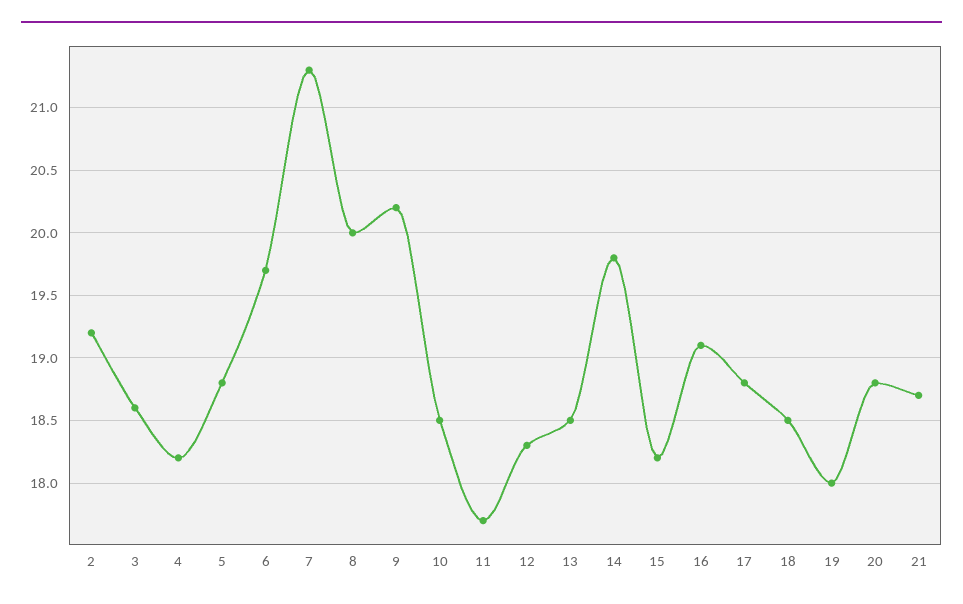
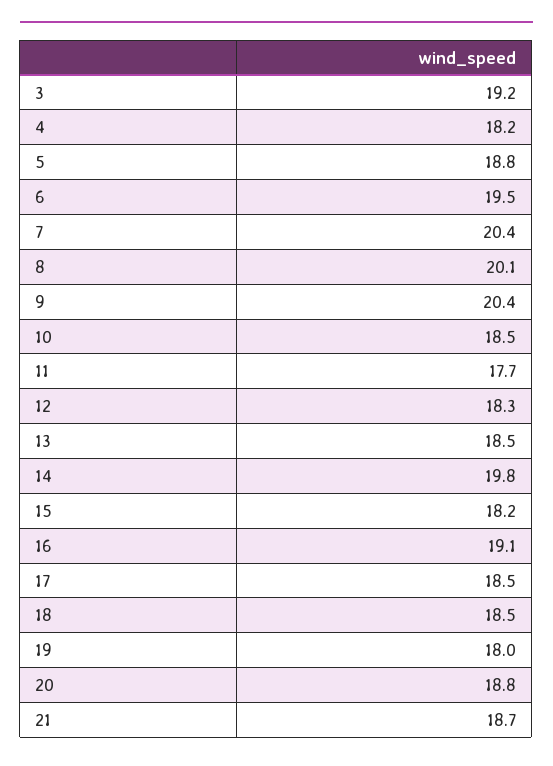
2: 19.2 -> none
3: 18.6 -> 19.2
6: 19.7 -> 19.5
7: 21.3 -> 20.4
8: 20 -> 20.1
9: 20.2 -> 20.4
17: 18.8 -> 18.5

